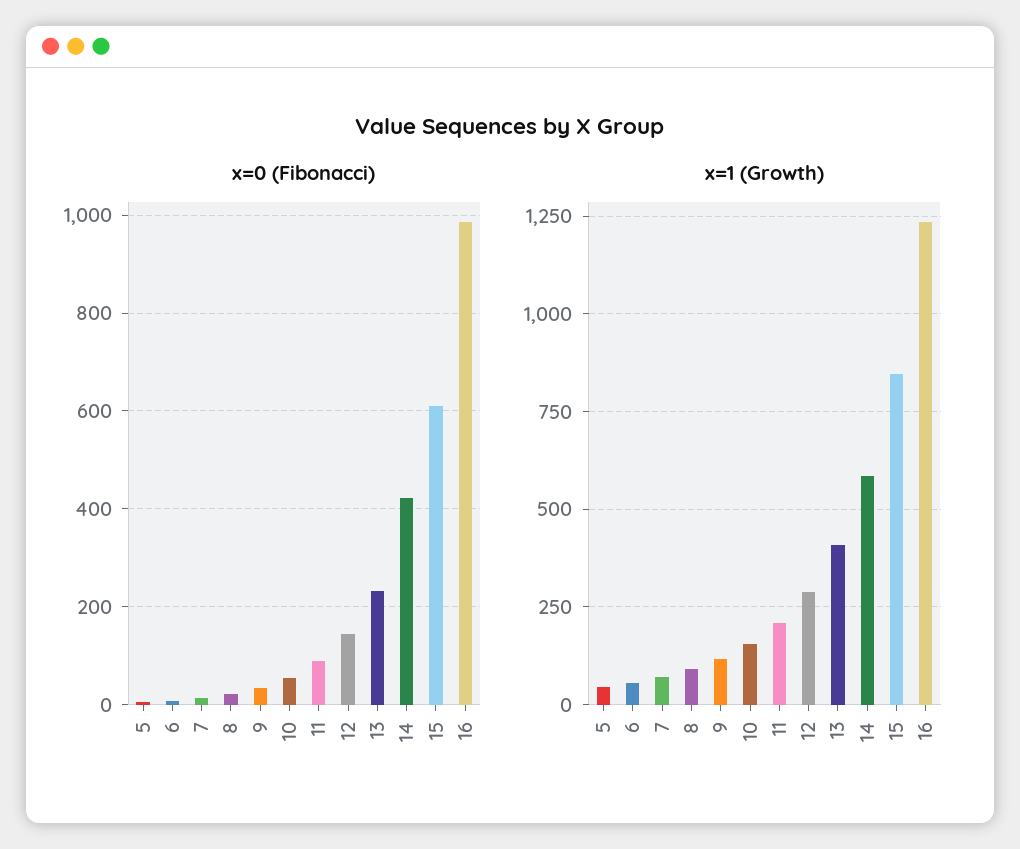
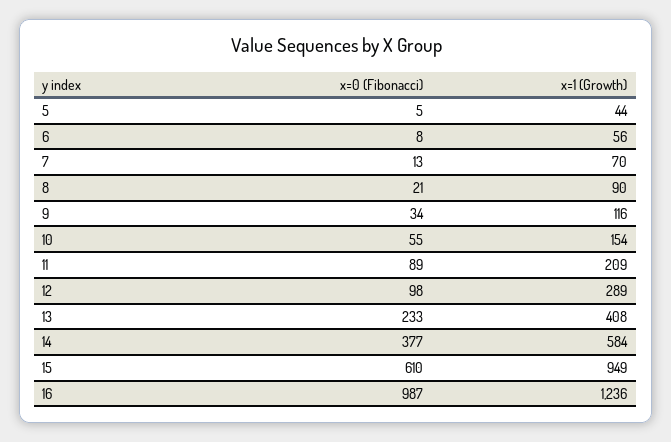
x=0 (Fibonacci), 12: 140 -> 98
x=0 (Fibonacci), 14: 420 -> 377
x=1 (Growth), 15: 850 -> 949

